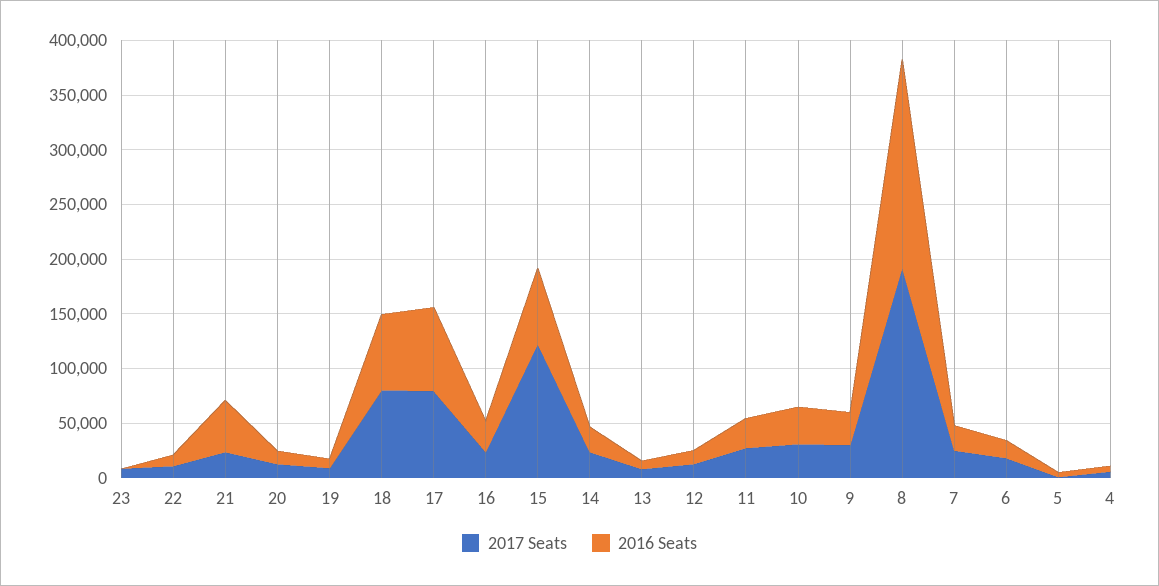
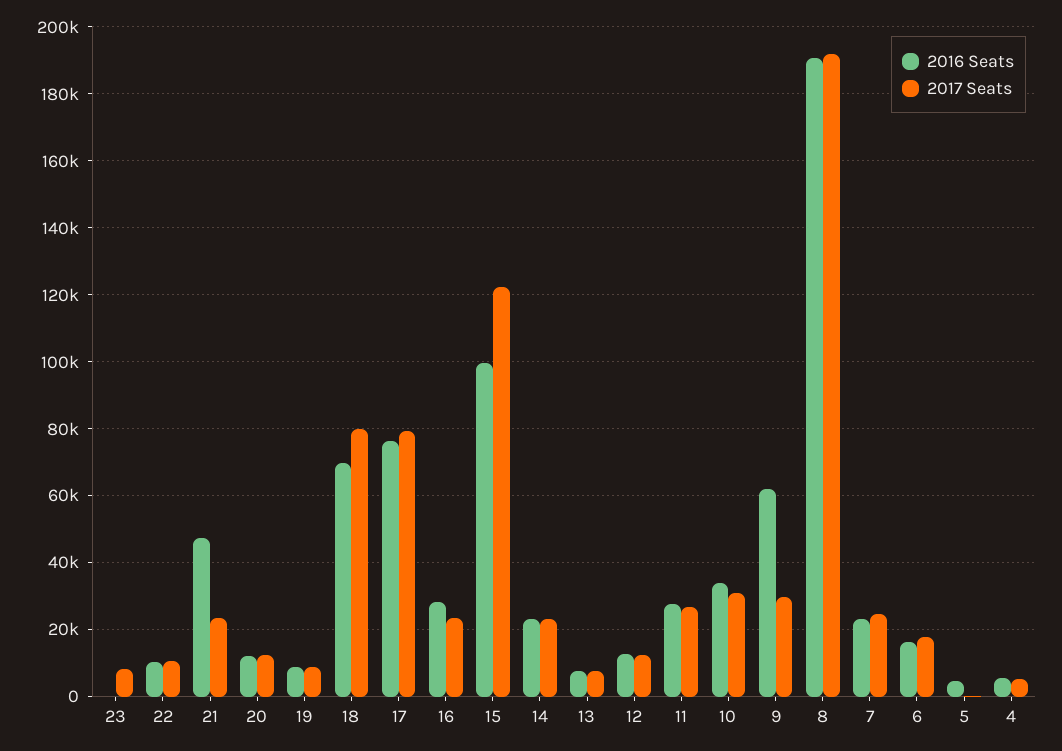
2016 Seats, 15: 70000 -> 100000
2016 Seats, 9: 30000 -> 62000

